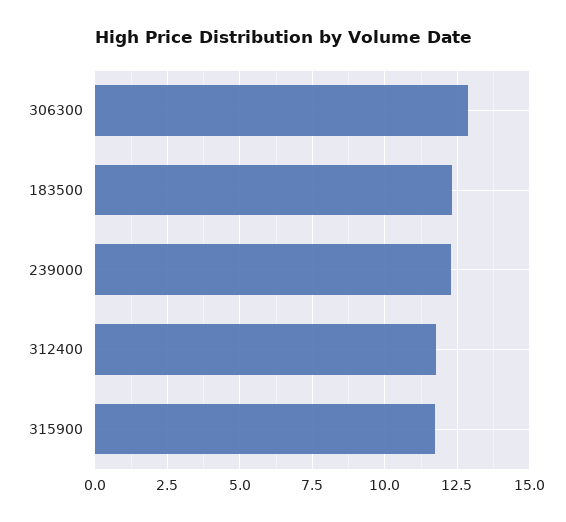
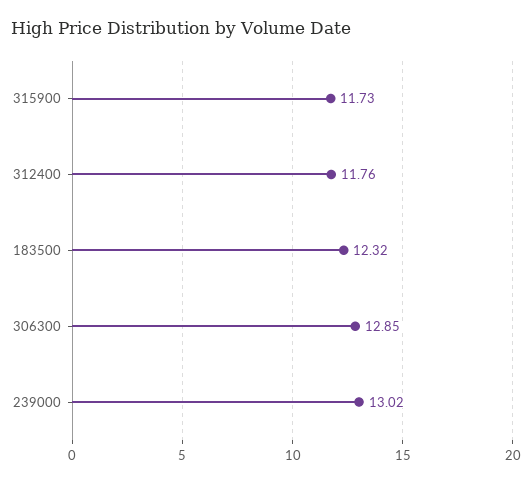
239000: 12.25 -> 13.02

